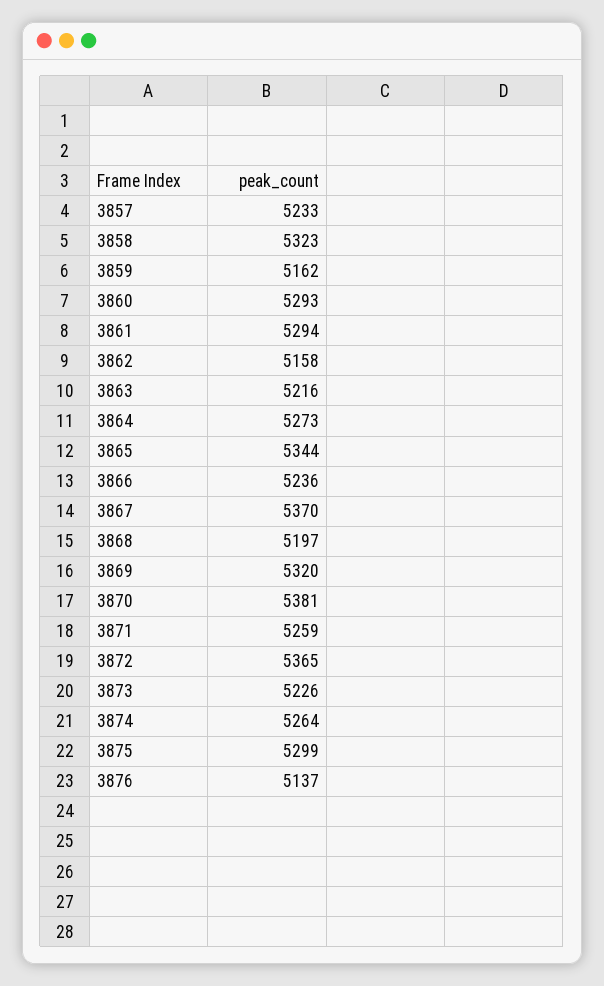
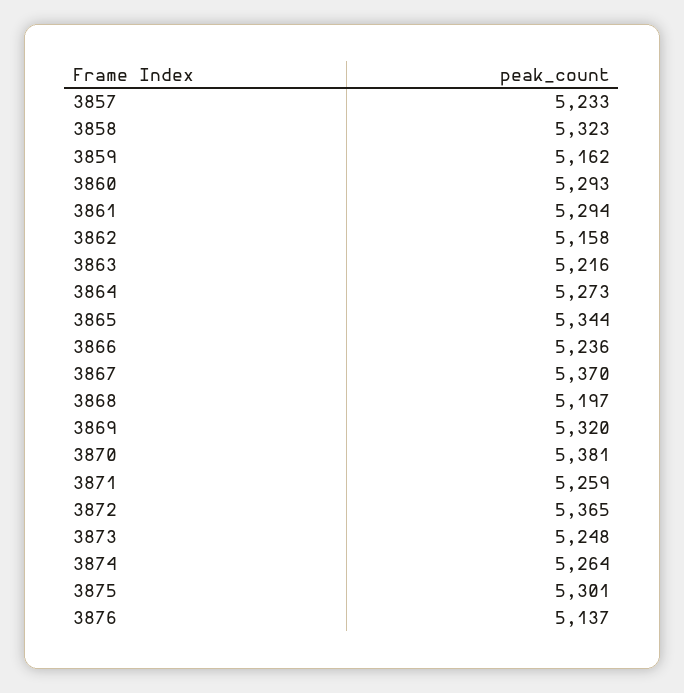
3873: 5226 -> 5248
3875: 5299 -> 5301

